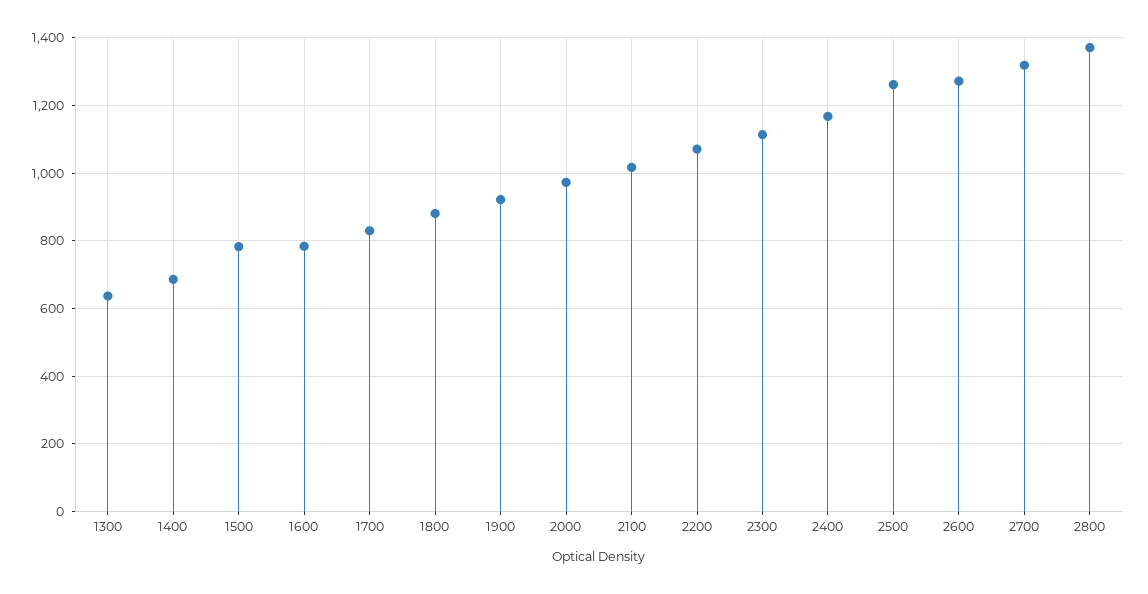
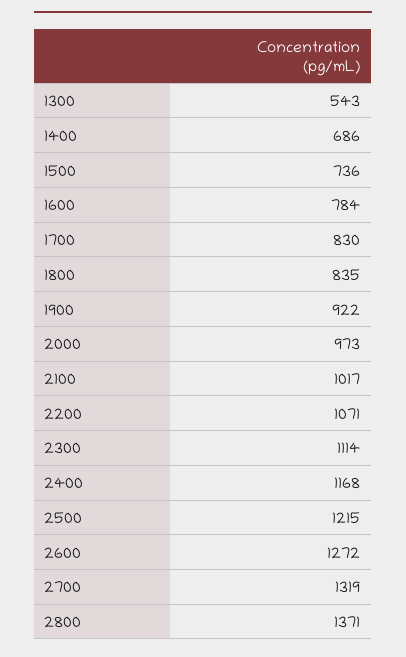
1300: 640 -> 543
1500: 780 -> 736
1800: 880 -> 835
2500: 1260 -> 1215

